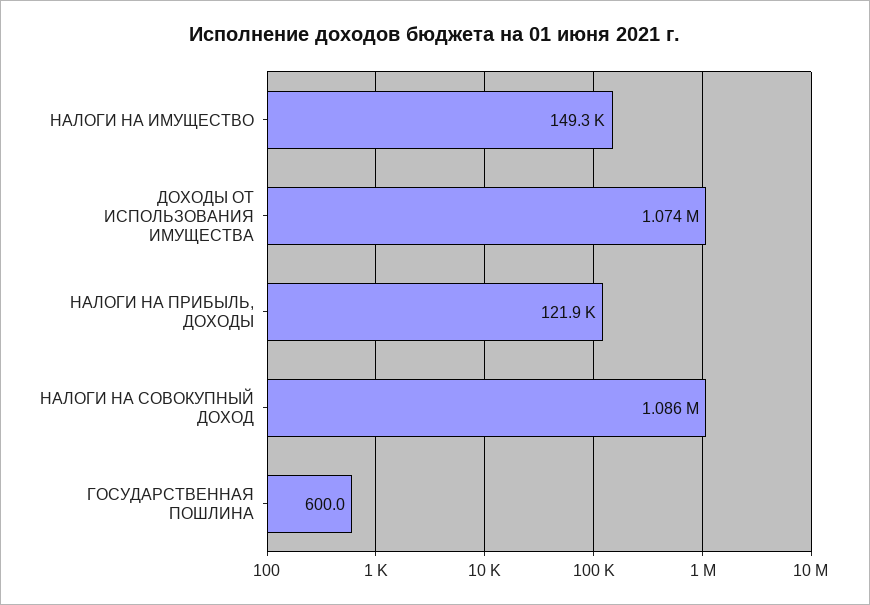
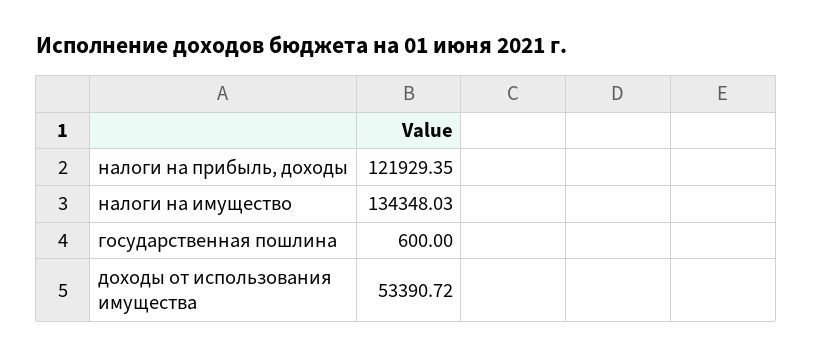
НАЛОГИ НА ИМУЩЕСТВО: 149300 -> 134348.03
ДОХОДЫ ОТ ИСПОЛЬЗОВАНИЯ ИМУЩЕСТВА: 1074000 -> 53390.72
НАЛОГИ НА СОВОКУПНЫЙ ДОХОД: 1086000 -> none

